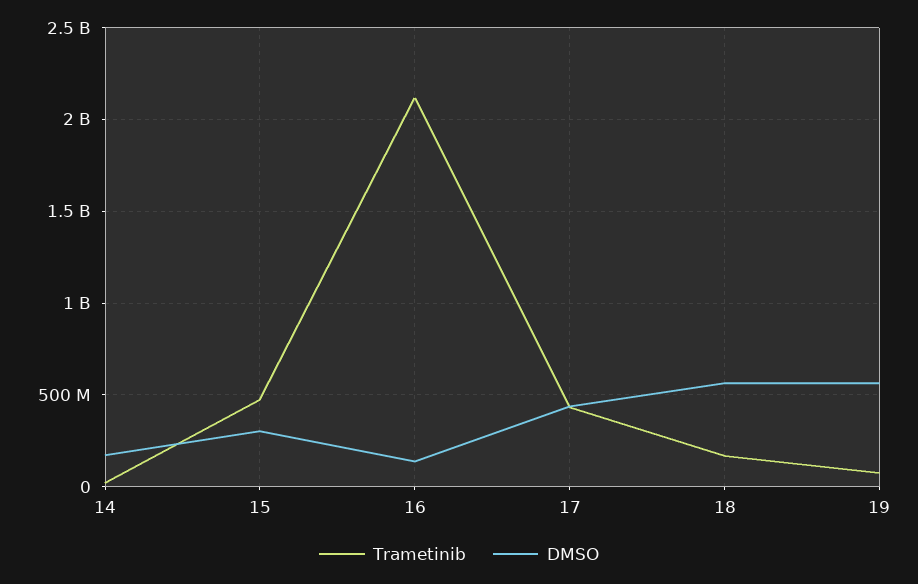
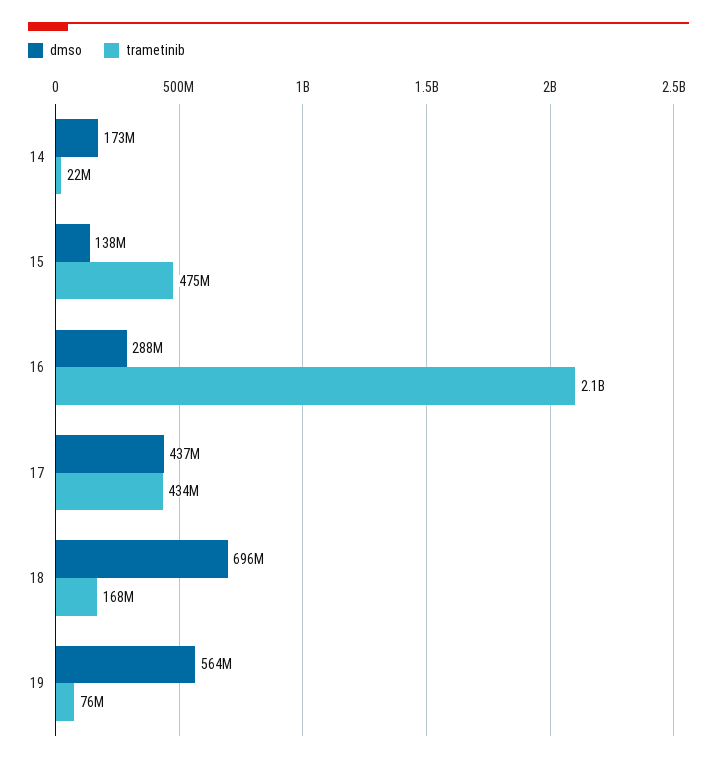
DMSO, 15: 300000000 -> 138000000
DMSO, 16: 150000000 -> 288000000
DMSO, 18: 550000000 -> 696000000

